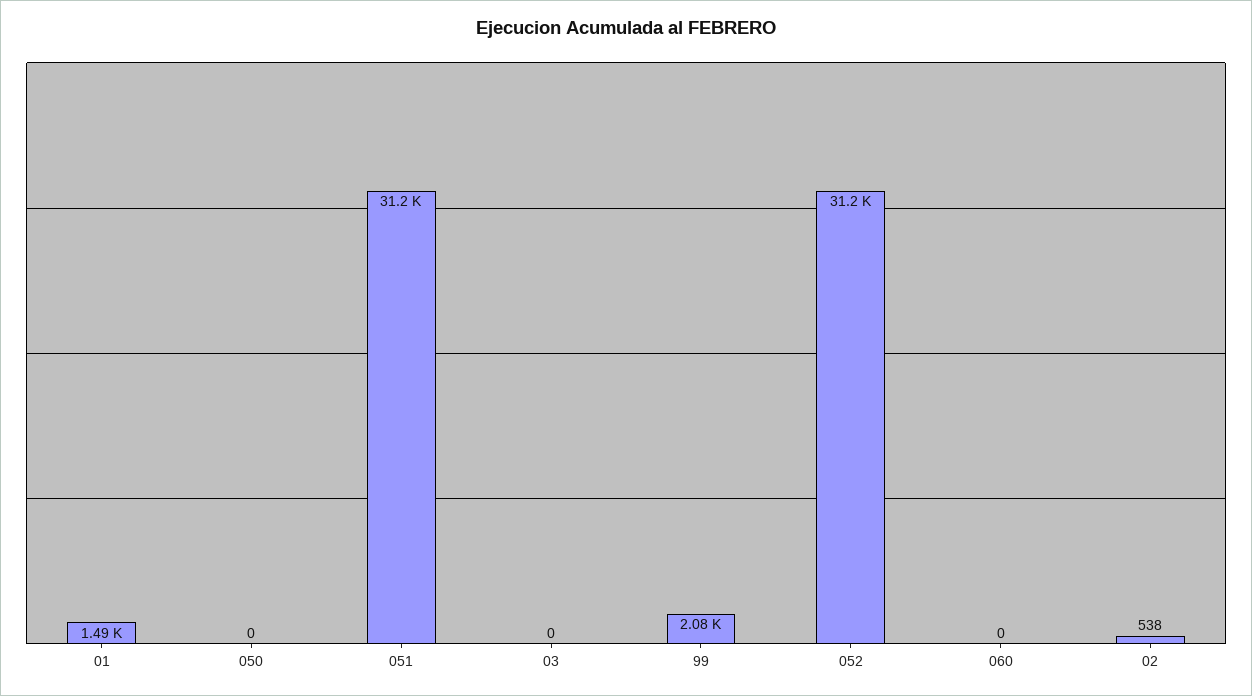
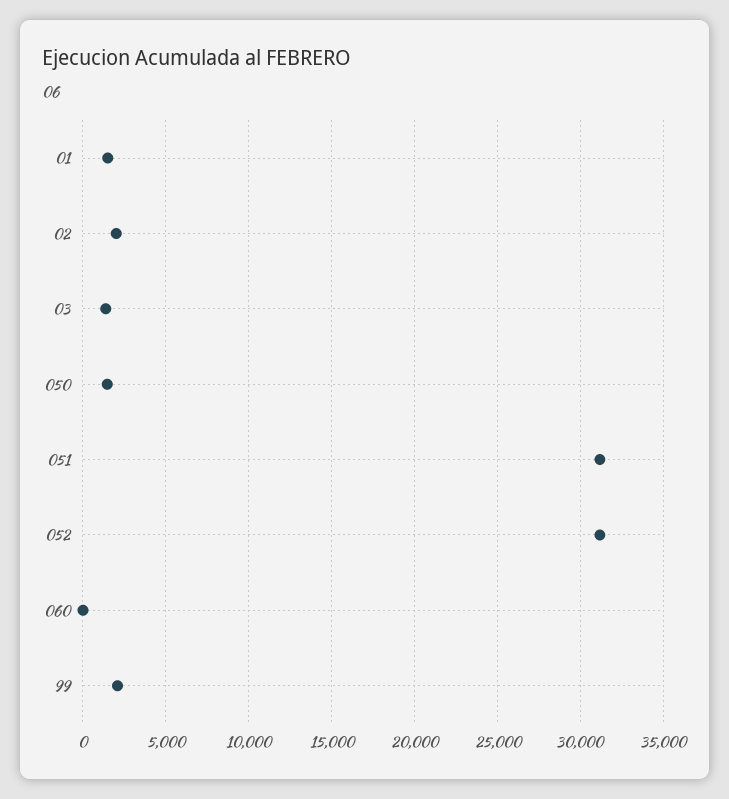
050: 0 -> 1500
03: 0 -> 1500
02: 538 -> 2000

